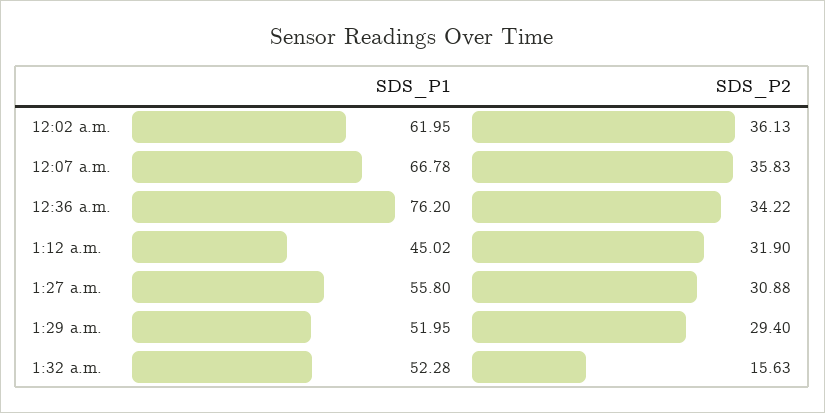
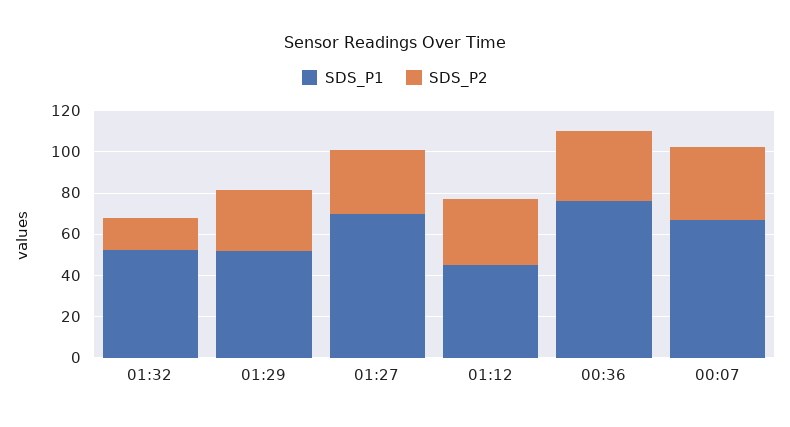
SDS_P1, 12:02 a.m.: 61.95 -> none
SDS_P2, 12:02 a.m.: 36.13 -> none
SDS_P1, 1:27 a.m.: 55.8 -> 70

